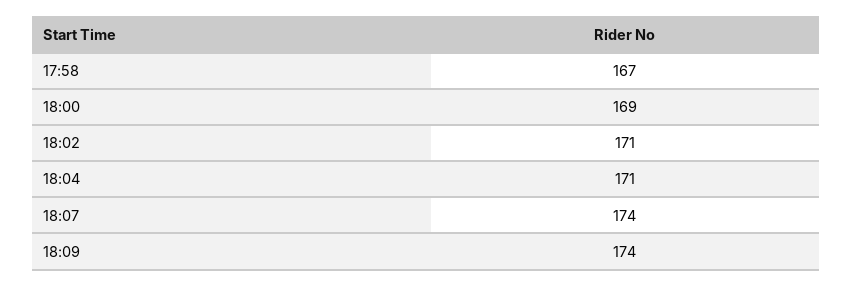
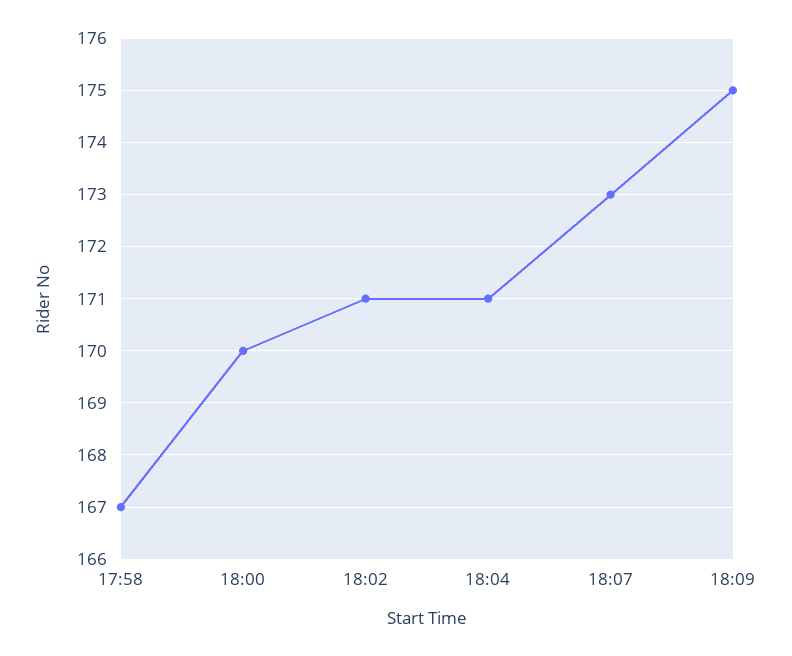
18:00: 169 -> 170
18:07: 174 -> 173
18:09: 174 -> 175

